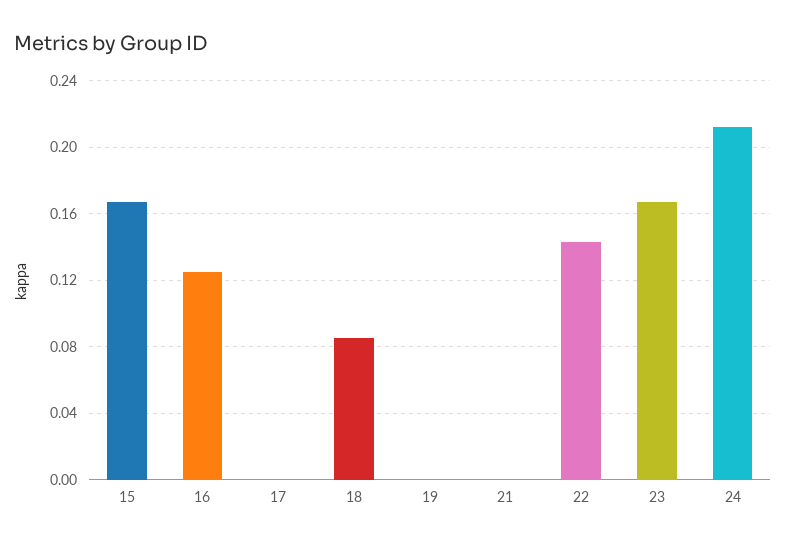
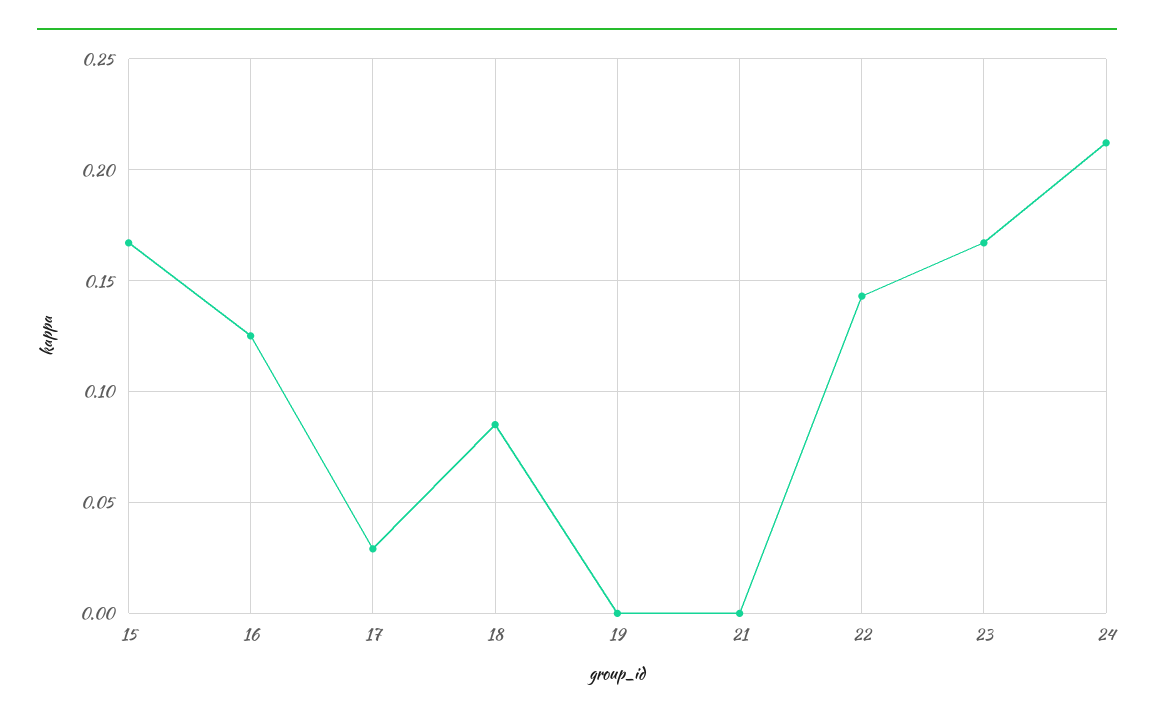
17: 0 -> 0.03

